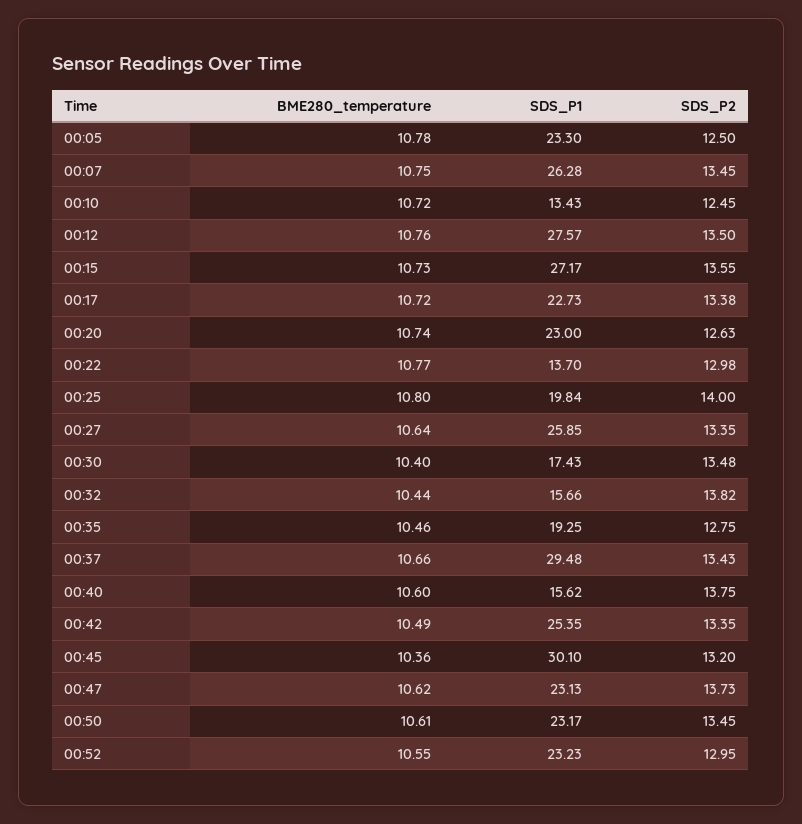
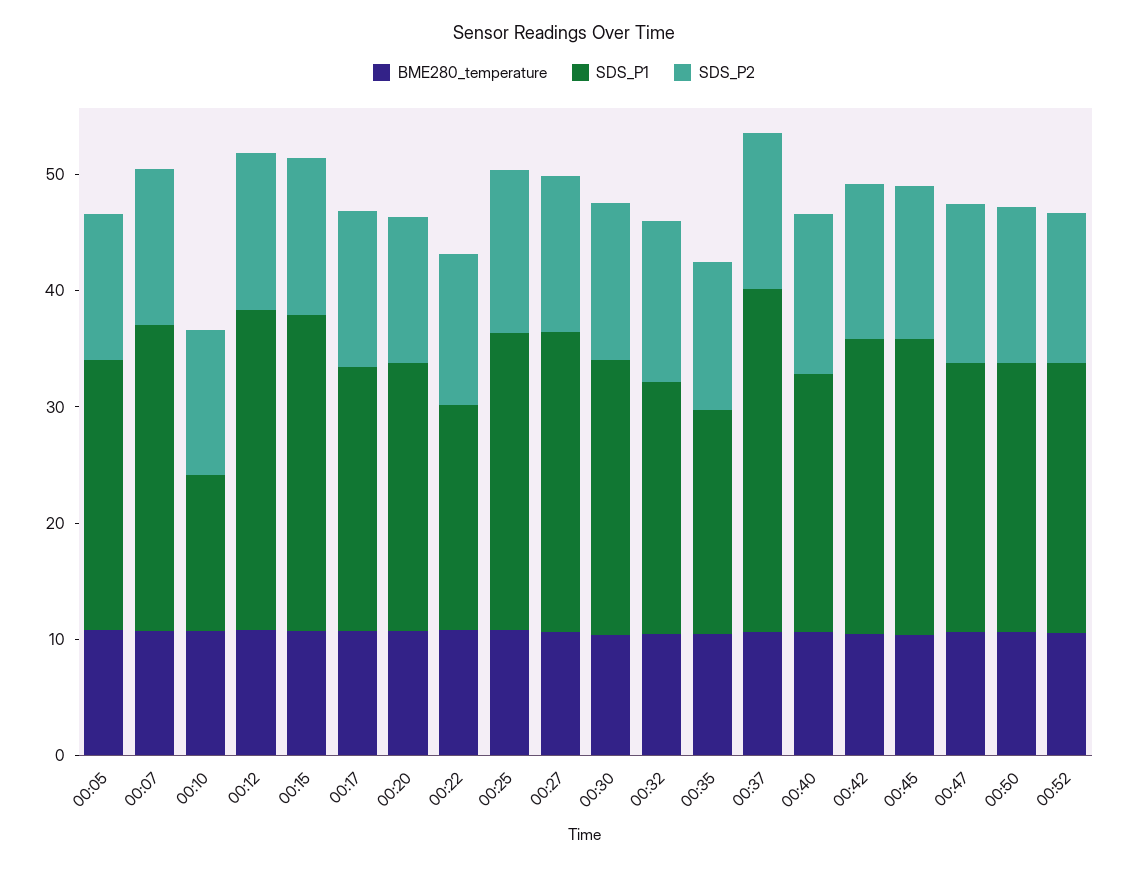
SDS_P1, 00:22: 13.7 -> 20
SDS_P1, 00:25: 19.84 -> 26
SDS_P1, 00:30: 17.43 -> 24
SDS_P1, 00:32: 15.66 -> 22
SDS_P1, 00:40: 15.62 -> 22
SDS_P1, 00:45: 30.1 -> 26

